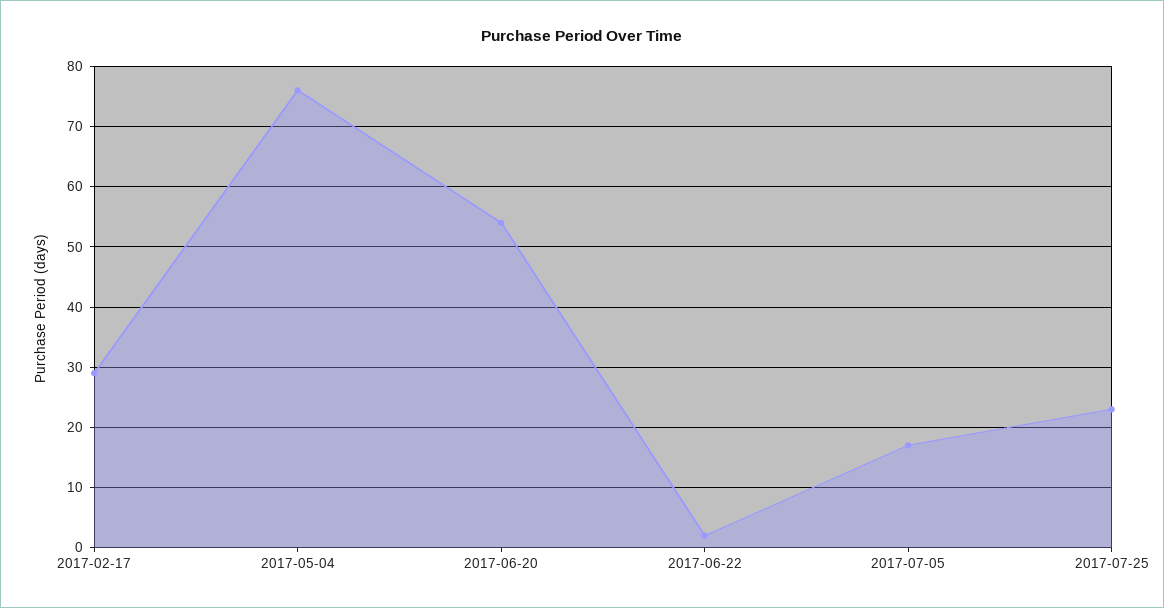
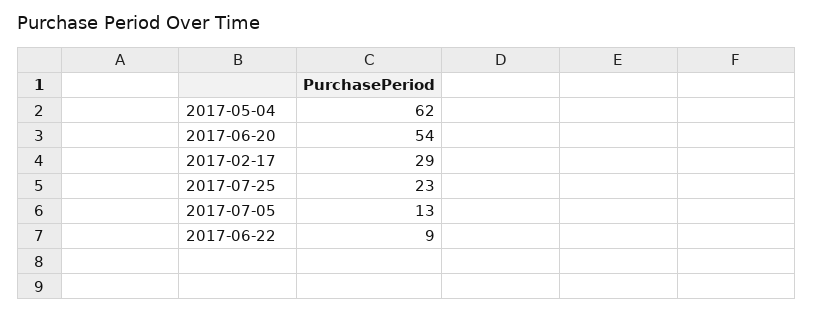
2017-05-04: 76 -> 62
2017-06-22: 2 -> 9
2017-07-05: 17 -> 13

